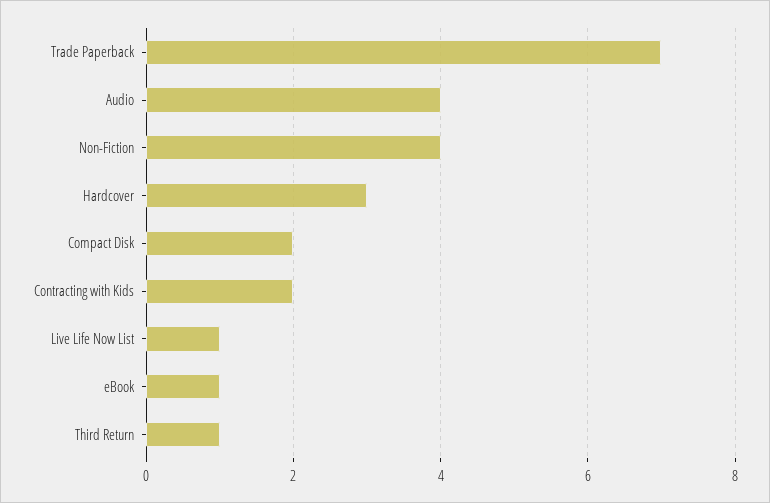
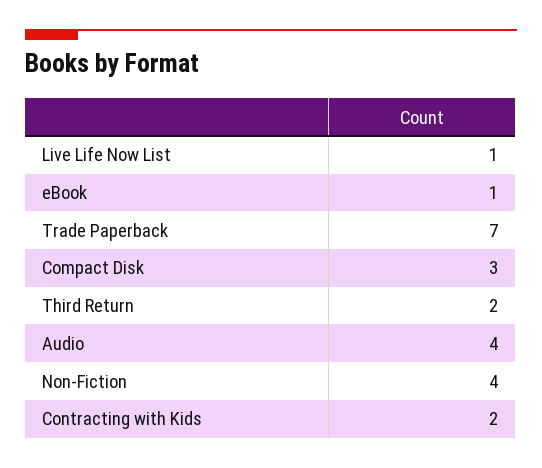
Hardcover: 3 -> none
Compact Disk: 2 -> 3
Third Return: 1 -> 2

